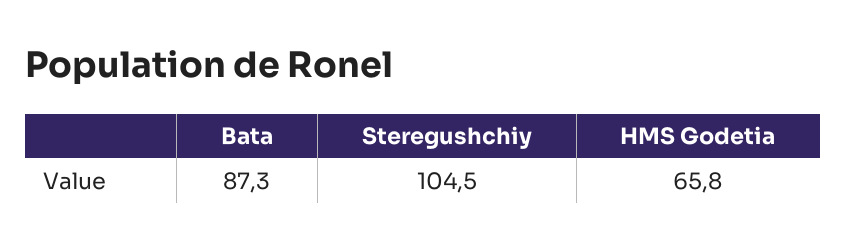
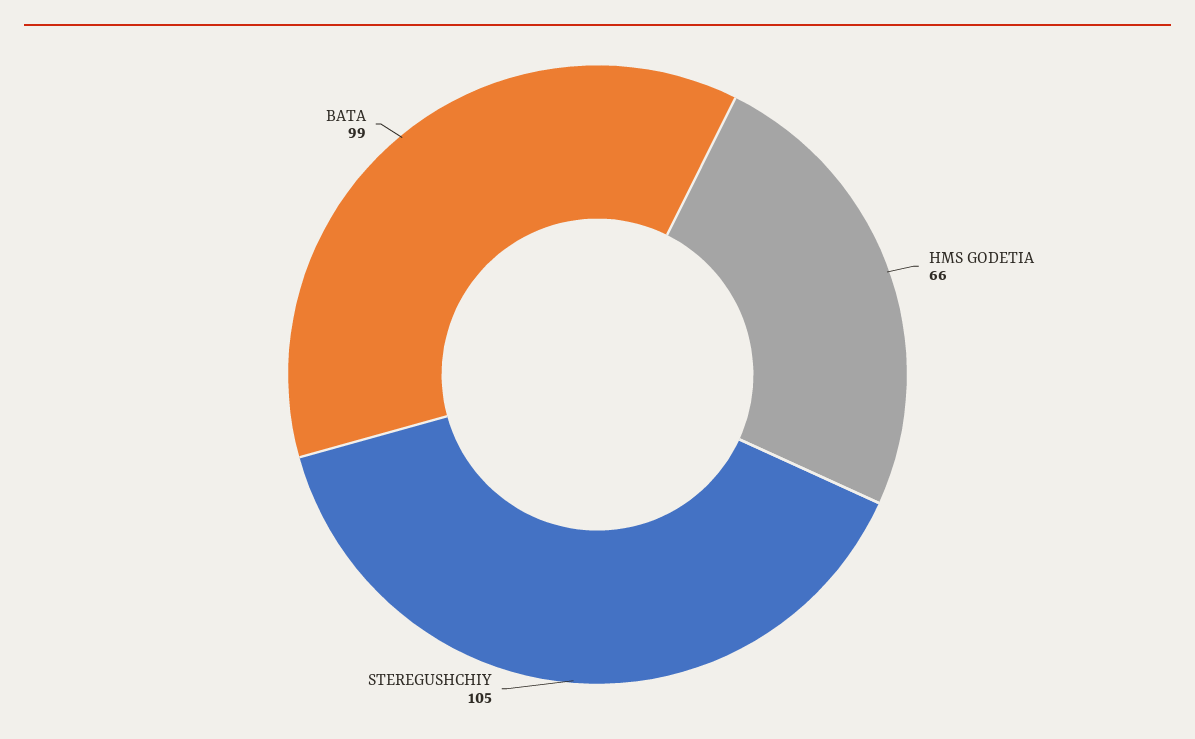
Bata: 87.3 -> 99

